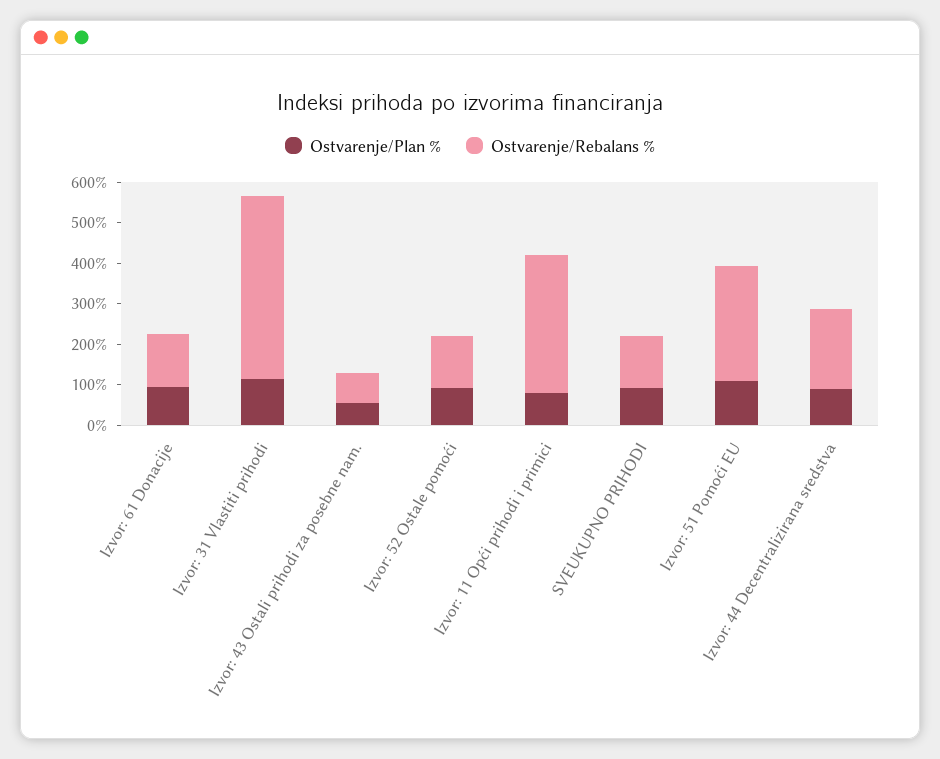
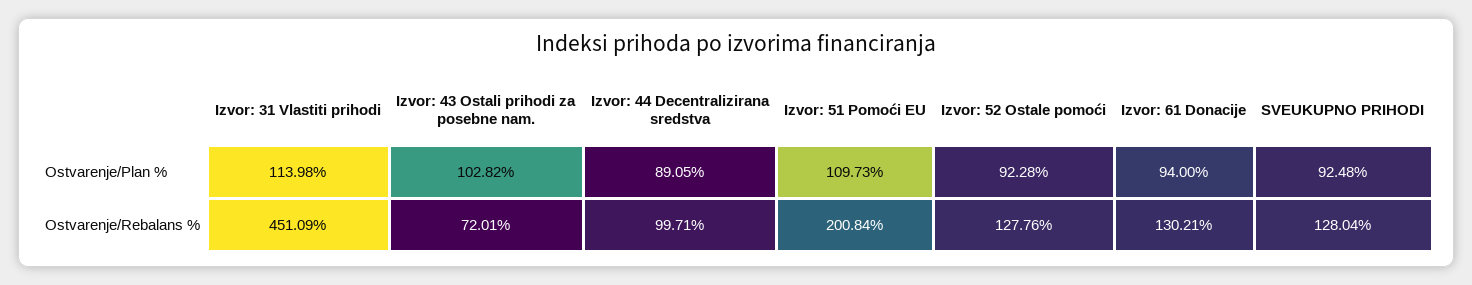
Ostvarenje/Plan %, Izvor: 43 Ostali prihodi za posebne nam.: 60 -> 102.82
Ostvarenje/Plan %, Izvor: 11 Opći prihodi i primici: 80 -> none
Ostvarenje/Rebalans %, Izvor: 11 Opći prihodi i primici: 340 -> none
Ostvarenje/Rebalans %, Izvor: 51 Pomoći EU: 280 -> 200.84
Ostvarenje/Rebalans %, Izvor: 44 Decentralizirana sredstva: 200 -> 99.71

